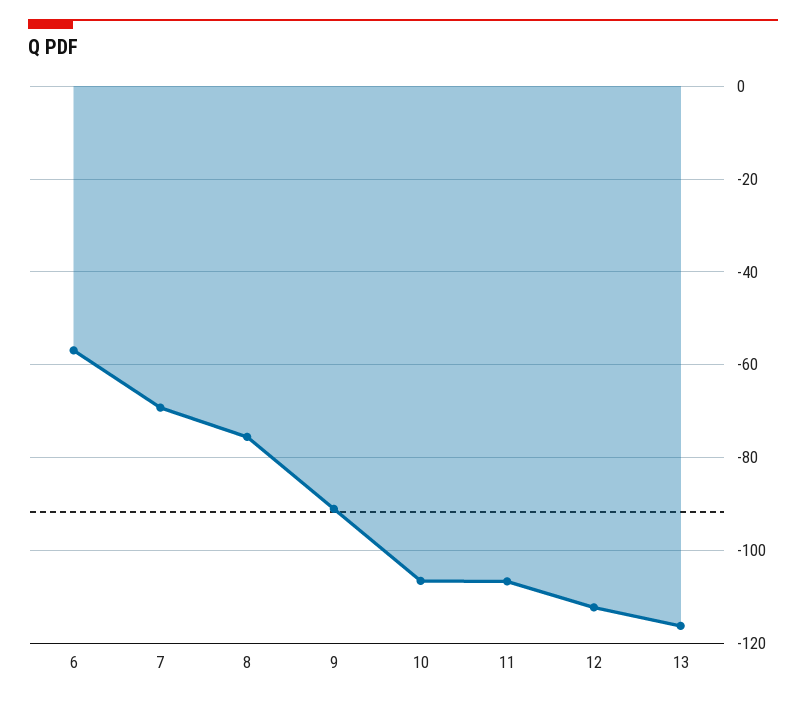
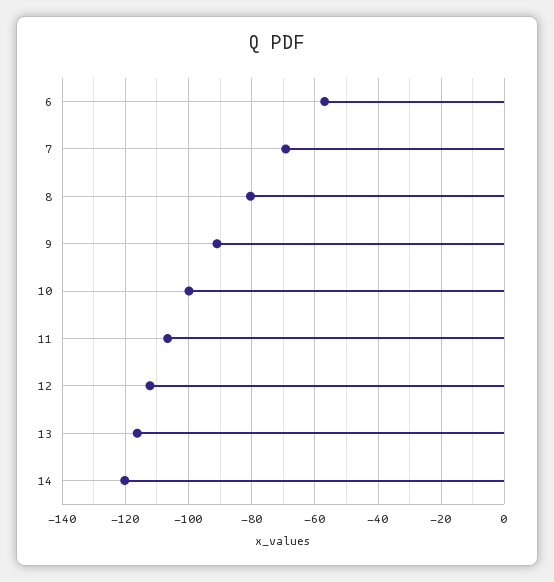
8: -76 -> -80
10: -106 -> -100
14: none -> -120

